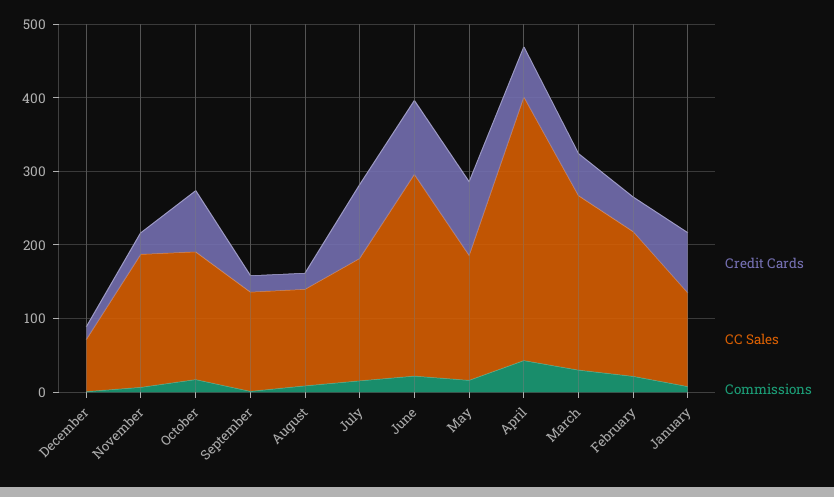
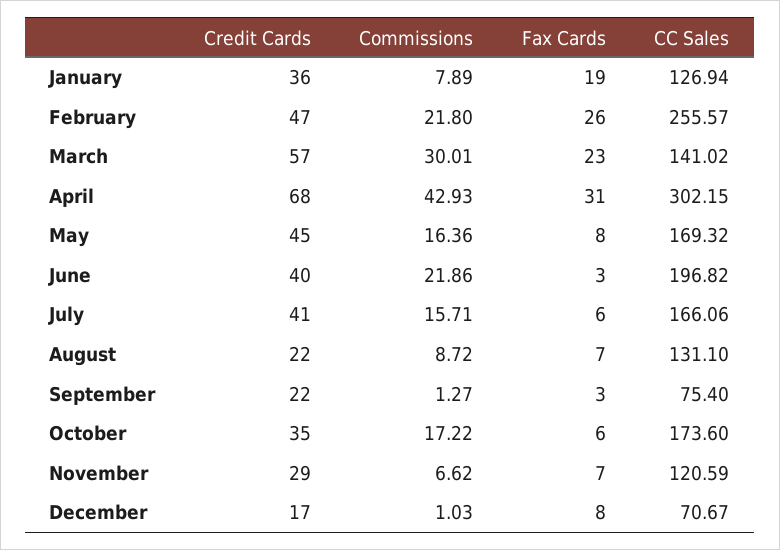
CC Sales, November: 180 -> 120.59
Credit Cards, October: 80 -> 35
CC Sales, September: 140 -> 75.4
Credit Cards, July: 100 -> 41
Credit Cards, June: 100 -> 40
CC Sales, June: 280 -> 196.82
Credit Cards, May: 100 -> 45
CC Sales, April: 360 -> 302.15
CC Sales, March: 240 -> 141.02
CC Sales, February: 200 -> 255.57
Credit Cards, January: 80 -> 36
Fax Cards, January: none -> 19
Fax Cards, February: none -> 26
Fax Cards, March: none -> 23
Fax Cards, April: none -> 31
Fax Cards, May: none -> 8
Fax Cards, June: none -> 3
Fax Cards, July: none -> 6
Fax Cards, August: none -> 7
Fax Cards, September: none -> 3
Fax Cards, October: none -> 6
Fax Cards, November: none -> 7
Fax Cards, December: none -> 8

